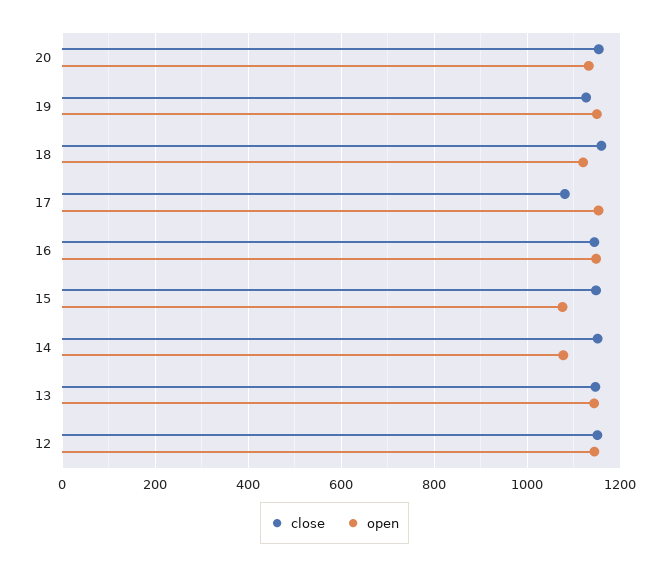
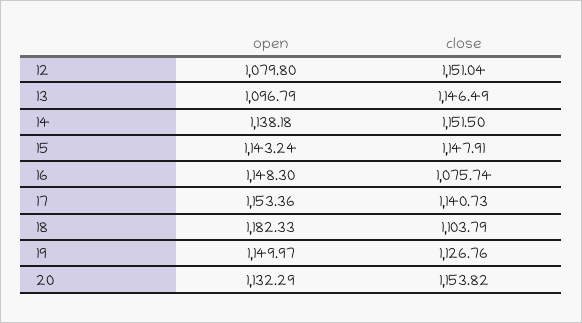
close, 18: 1160 -> 1103.79
open, 18: 1120 -> 1182.33
close, 17: 1080 -> 1140.73
close, 16: 1140 -> 1075.74
open, 15: 1080 -> 1143.24
open, 14: 1080 -> 1138.18
open, 13: 1140 -> 1096.79
open, 12: 1140 -> 1079.8

